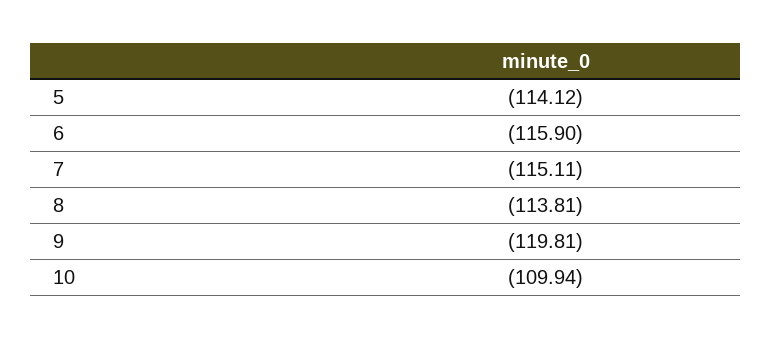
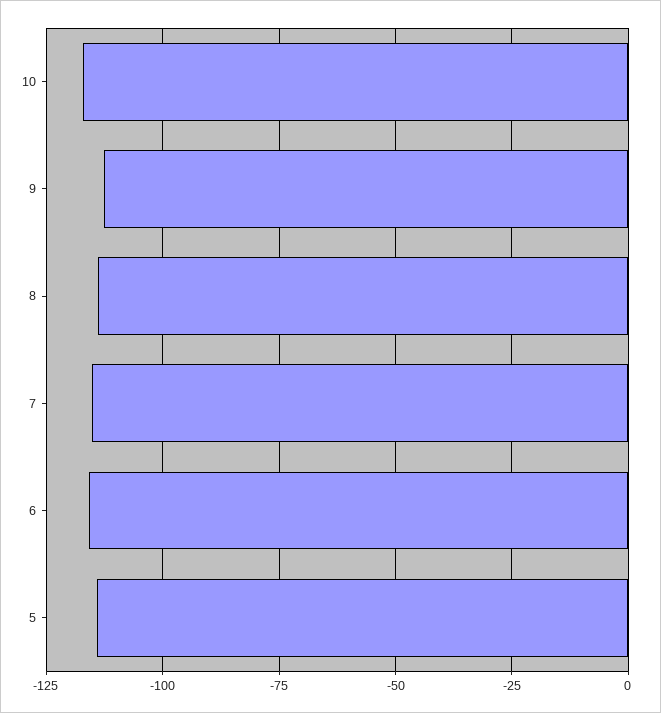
9: -119.81 -> -112.5
10: -109.94 -> -117.5

